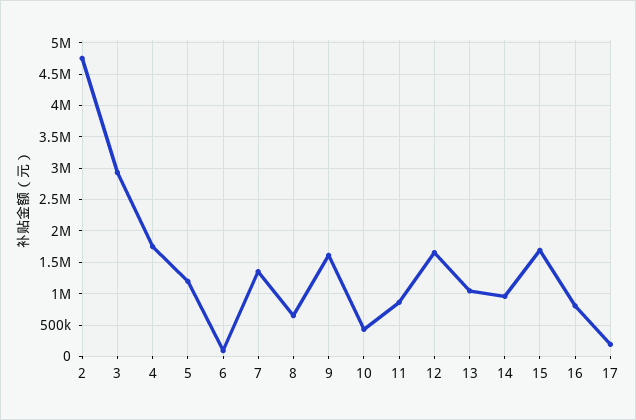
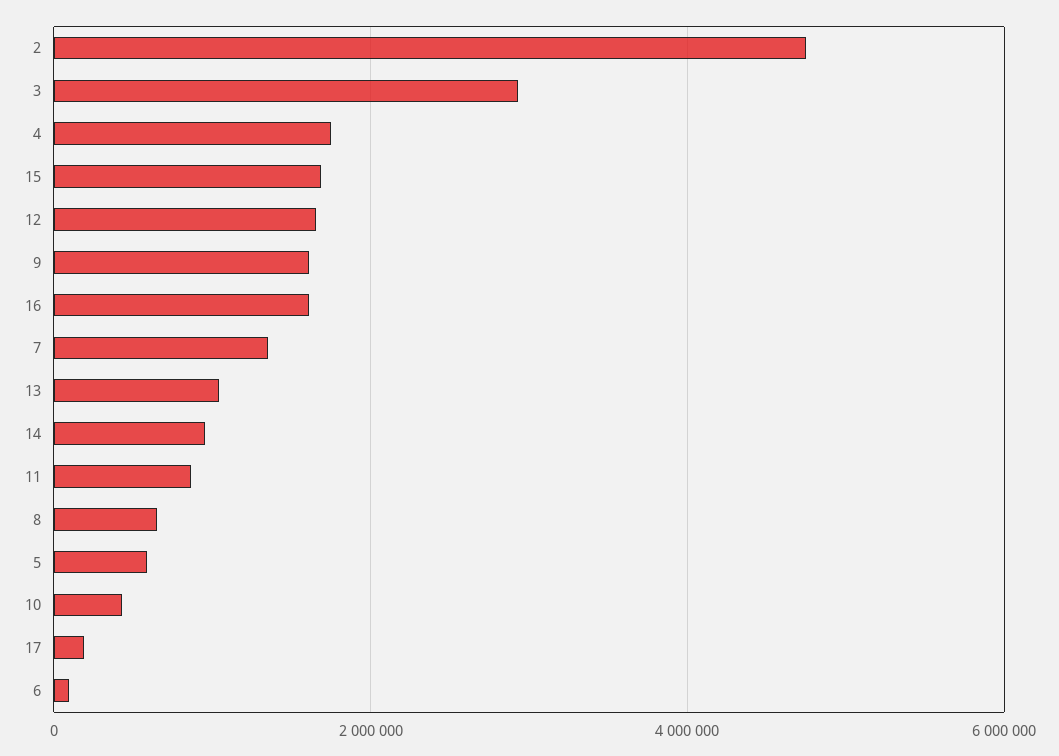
5: 1200000 -> 600000
16: 800000 -> 1600000

